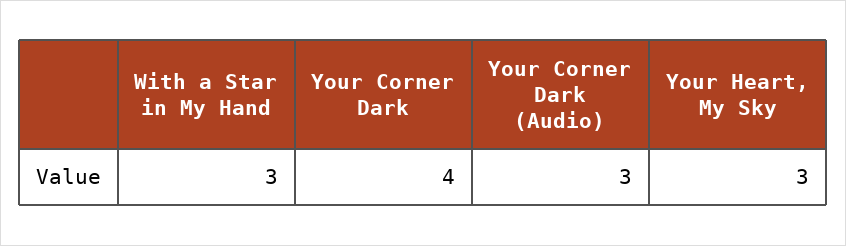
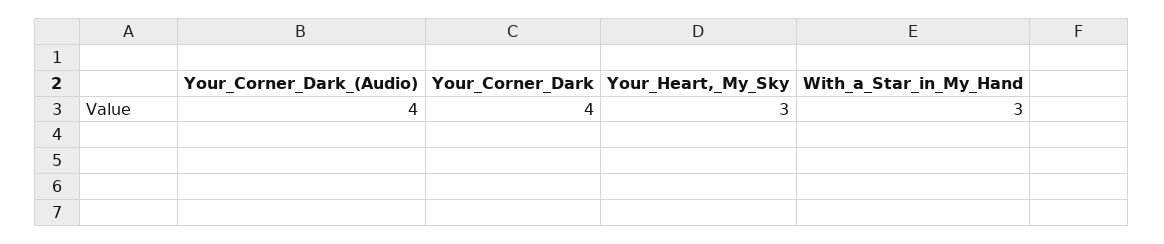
Your Corner Dark (Audio): 3 -> 4

